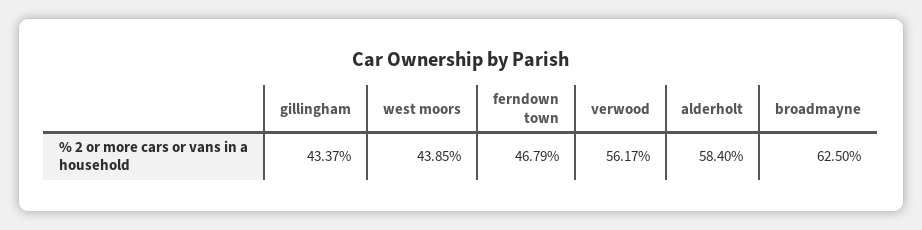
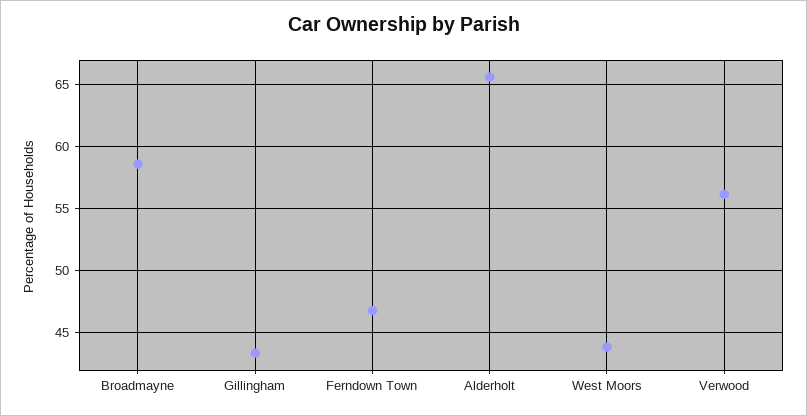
alderholt: 58.4 -> 65.5
broadmayne: 62.5 -> 58.5

